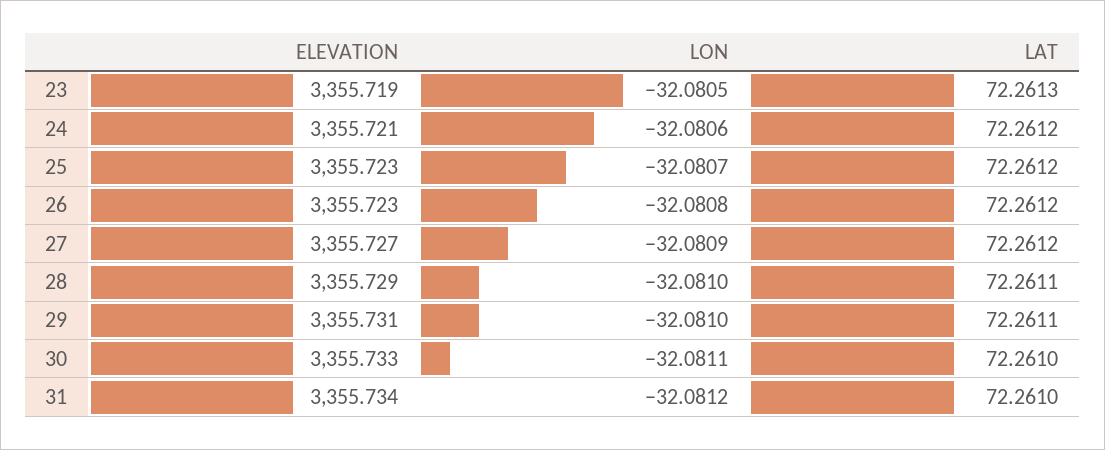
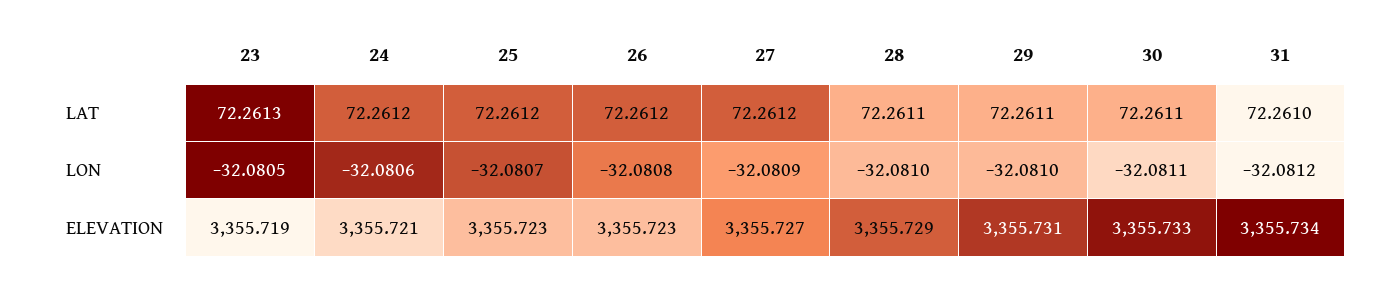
LAT, 30: 72.261 -> 72.2611

